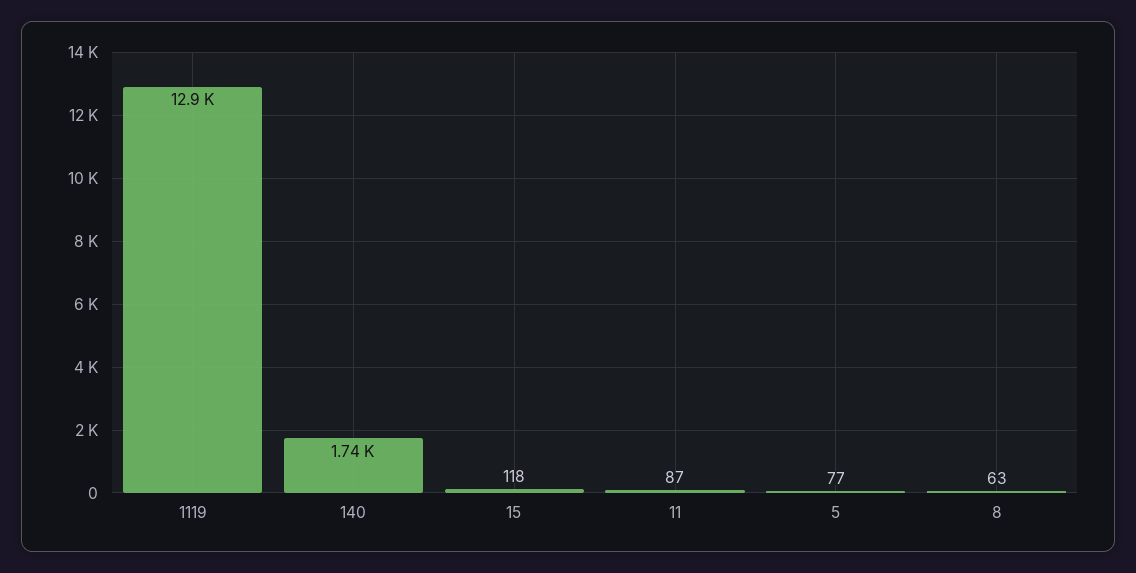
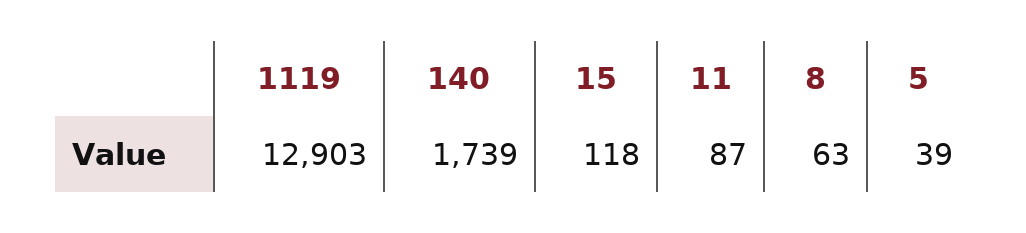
5: 77 -> 39

